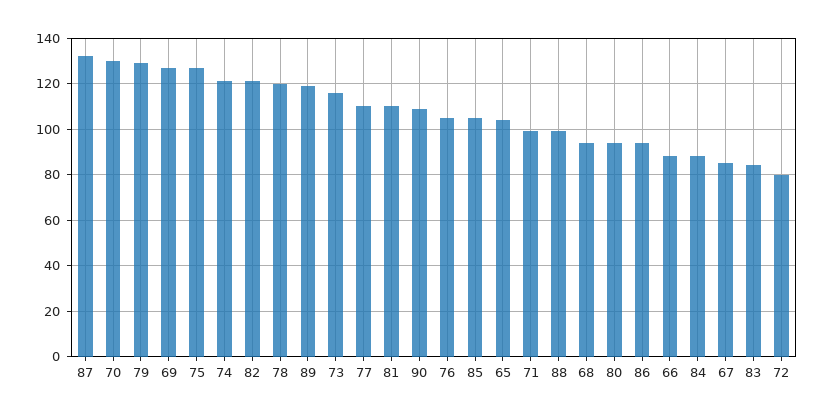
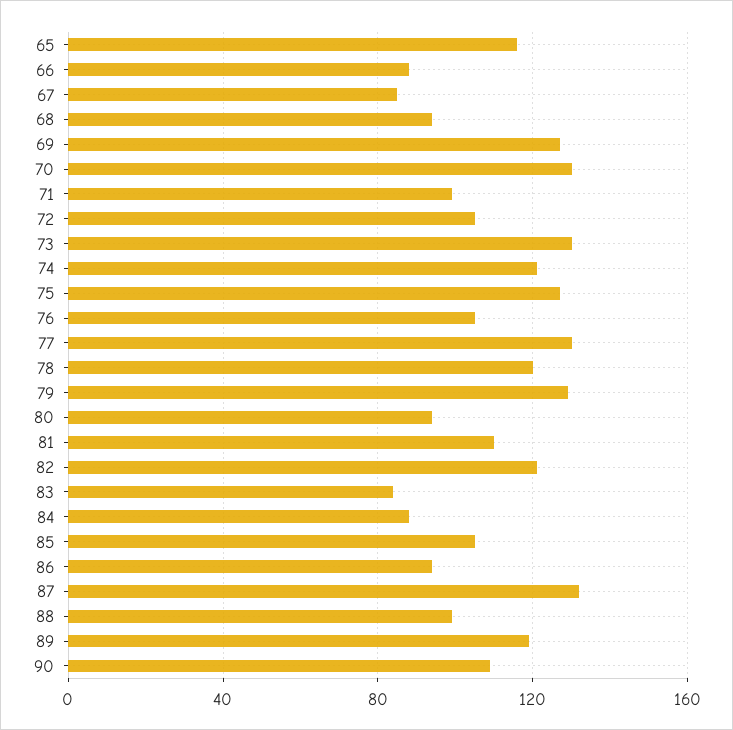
73: 115 -> 130
77: 110 -> 130
65: 105 -> 115
72: 80 -> 105

